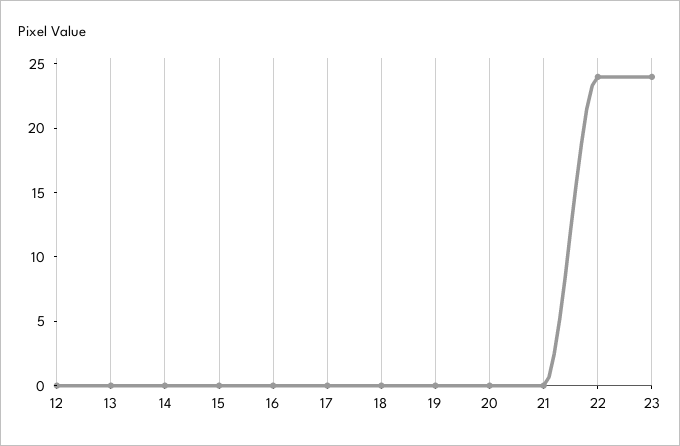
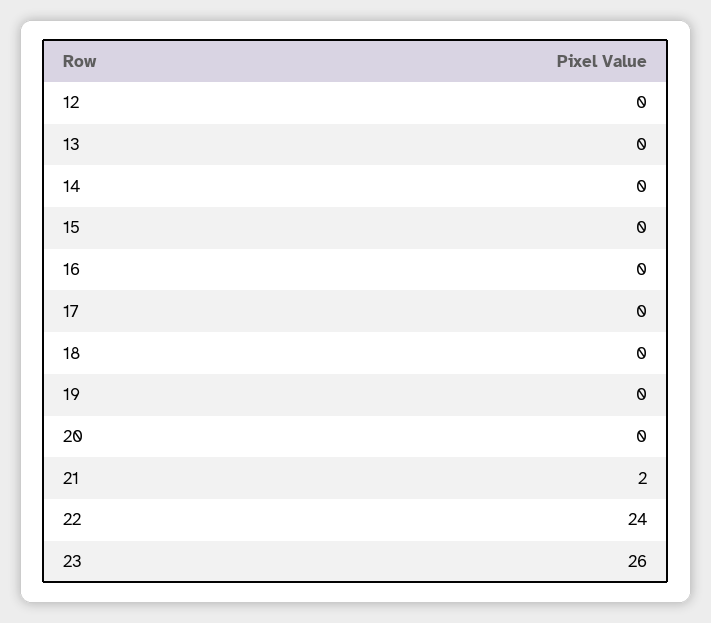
21: 0 -> 2
23: 24 -> 26

